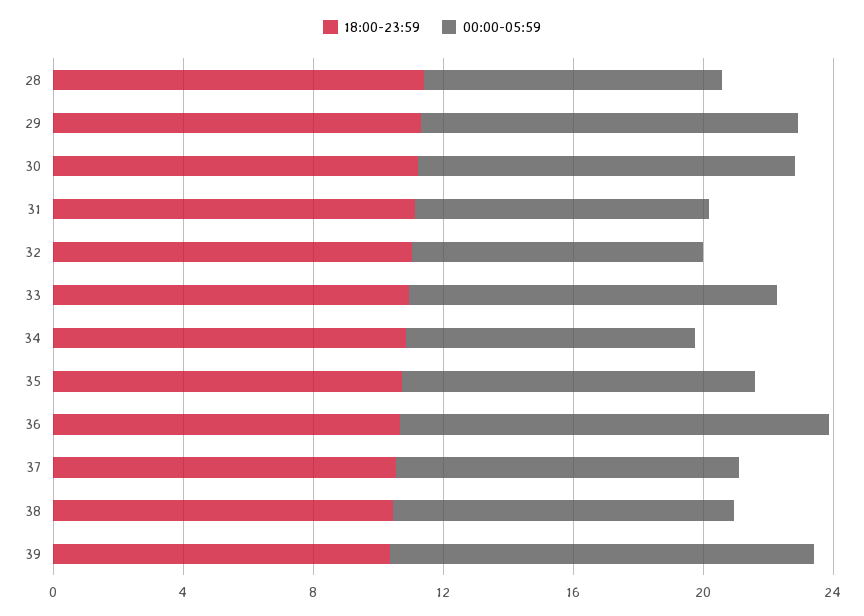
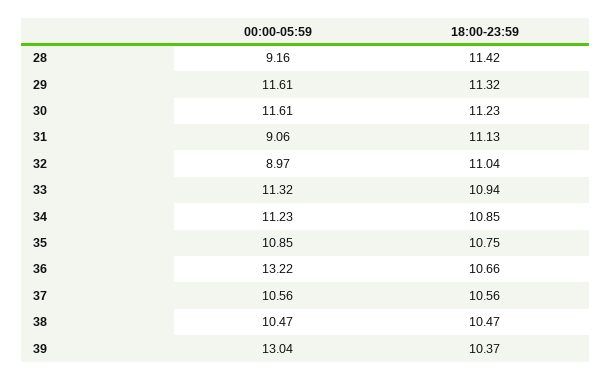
00:00-05:59, 34: 9 -> 11.23

